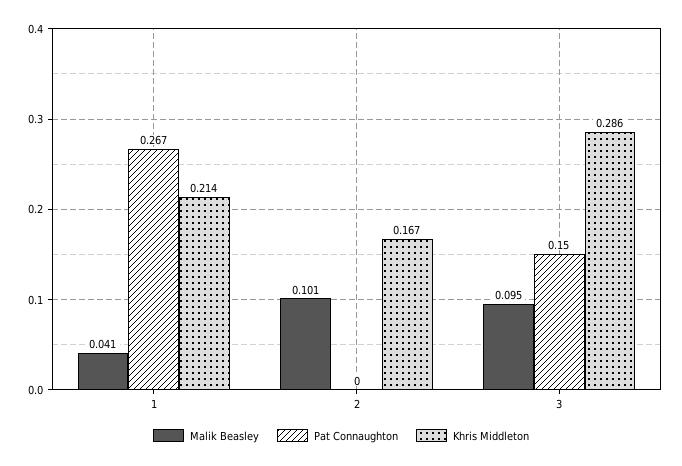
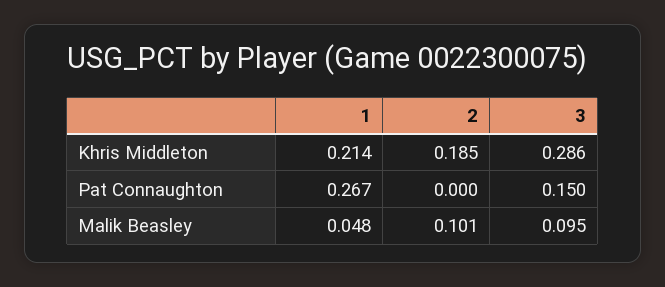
Malik Beasley, 1: 0.041 -> 0.048
Khris Middleton, 2: 0.167 -> 0.185

